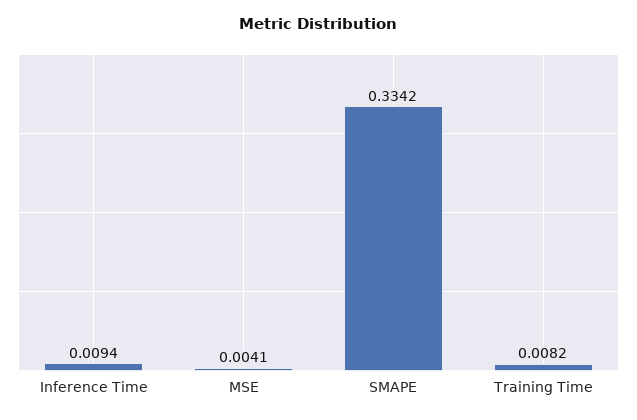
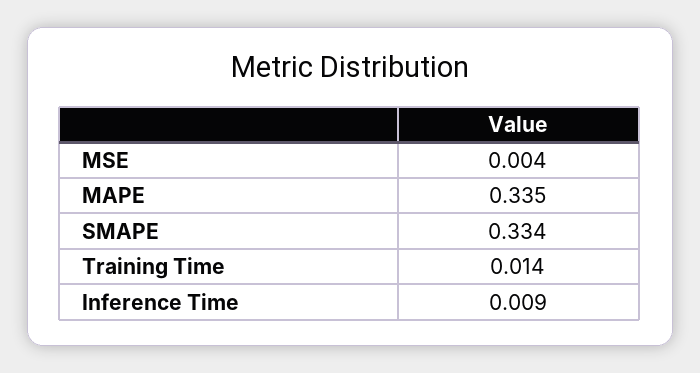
Training Time: 0.0082 -> 0.014
MAPE: none -> 0.335

